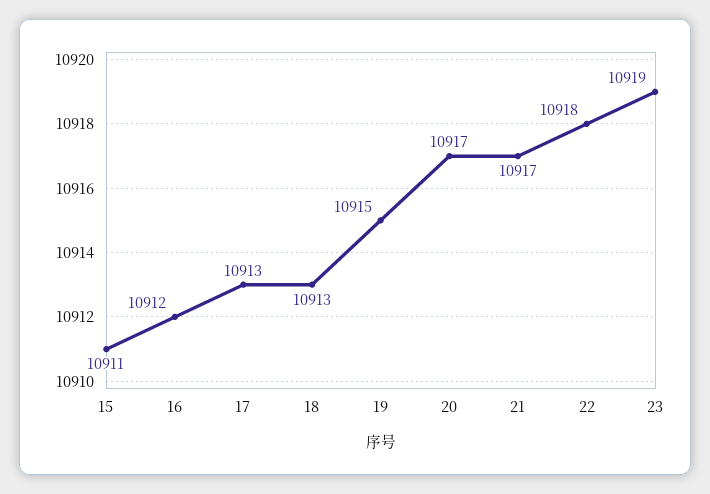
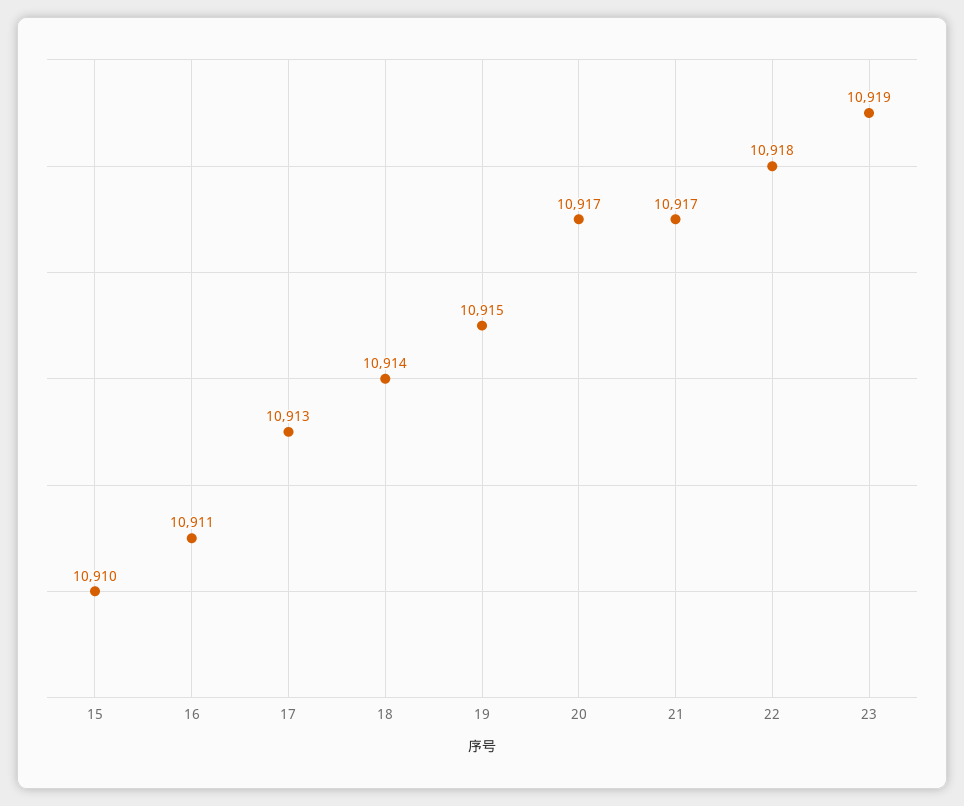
15: 10911 -> 10910
16: 10912 -> 10911
18: 10913 -> 10914

